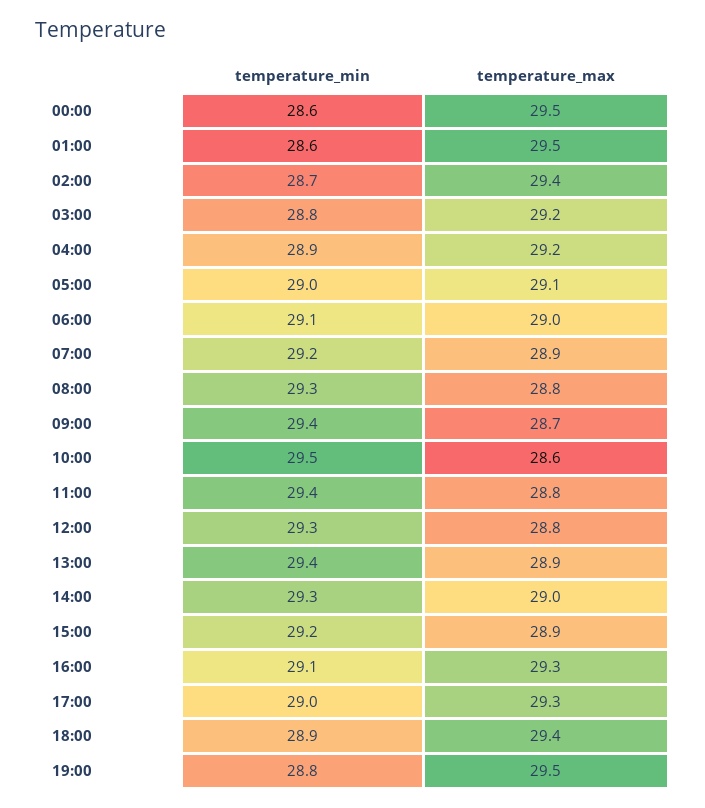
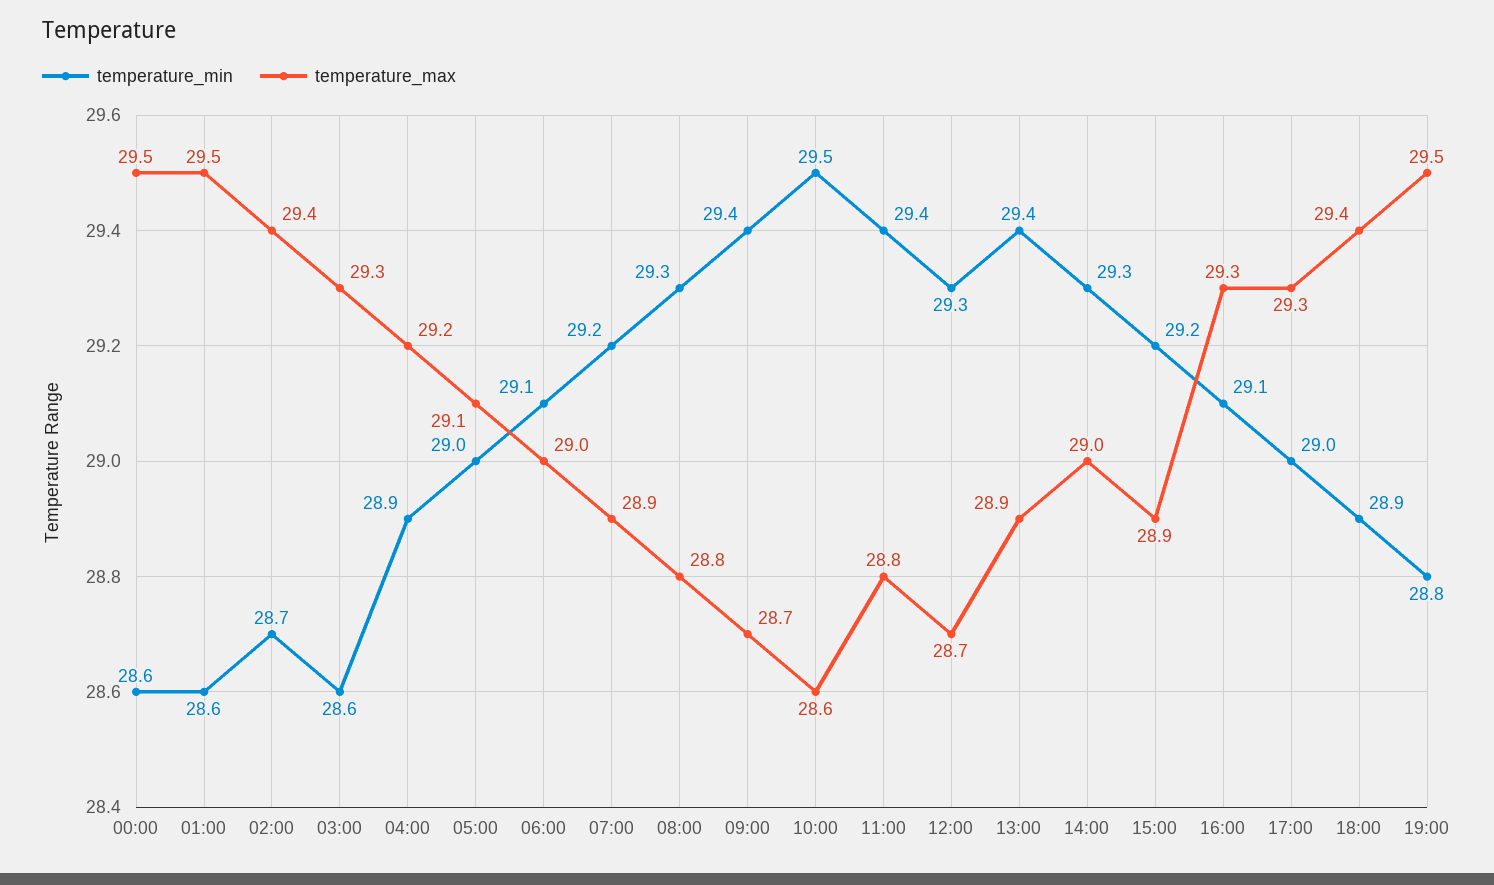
temperature_min, 03:00: 28.8 -> 28.6
temperature_max, 03:00: 29.2 -> 29.3
temperature_max, 12:00: 28.8 -> 28.7

